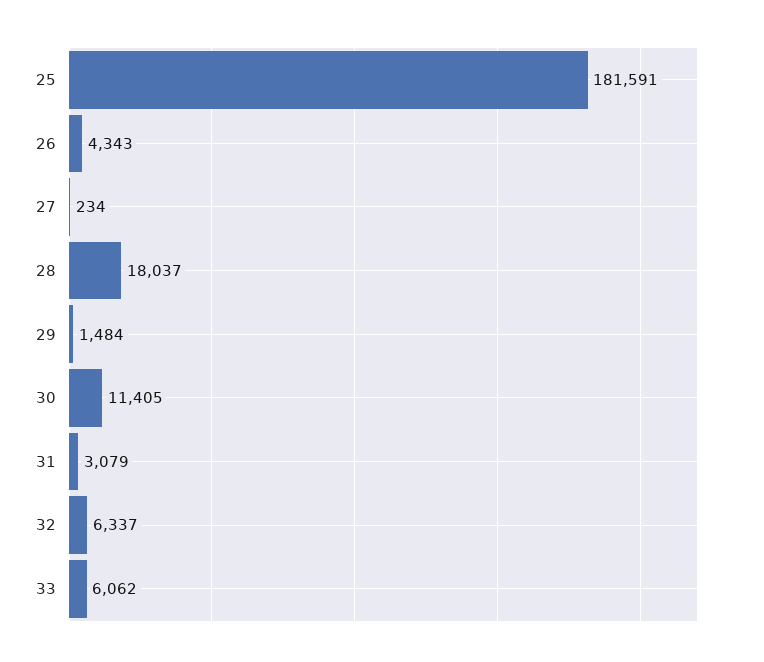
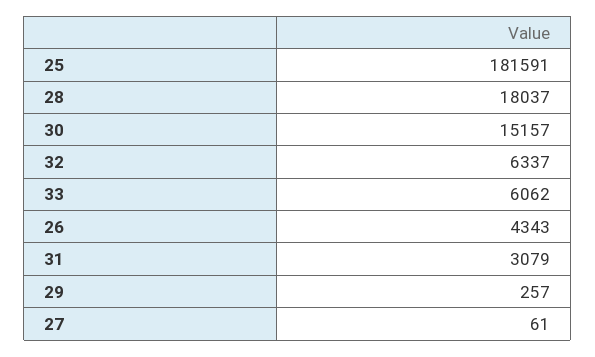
27: 234 -> 61
29: 1484 -> 257
30: 11405 -> 15157

